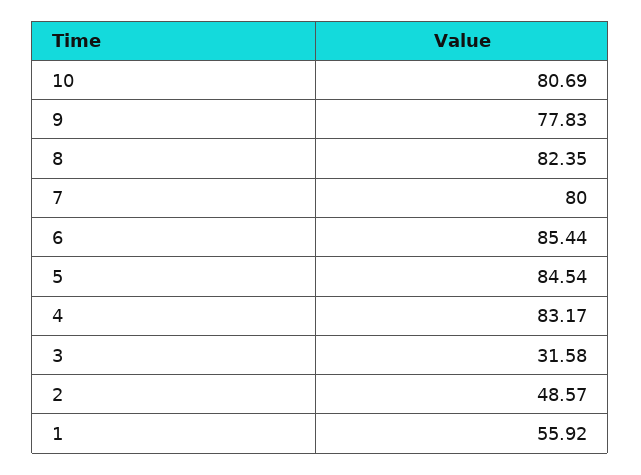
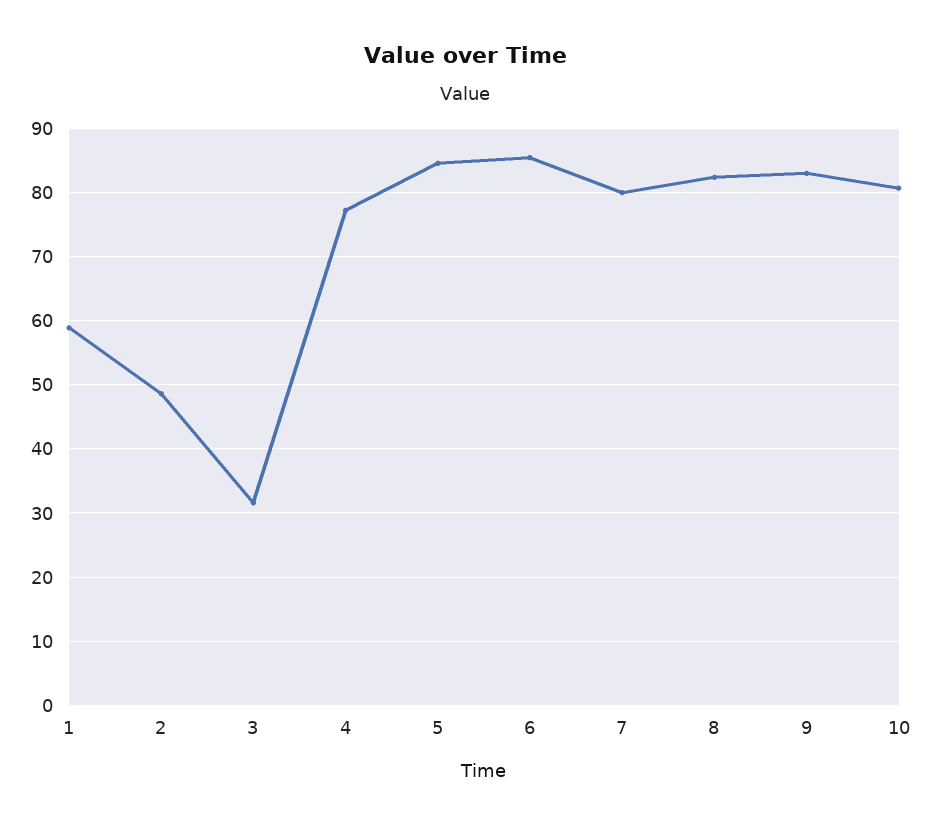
9: 77.83 -> 83
4: 83.17 -> 77
1: 55.92 -> 59

